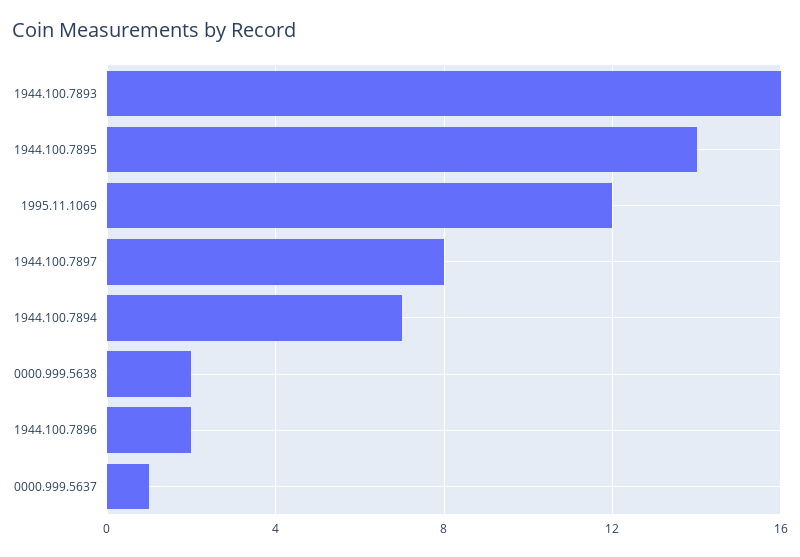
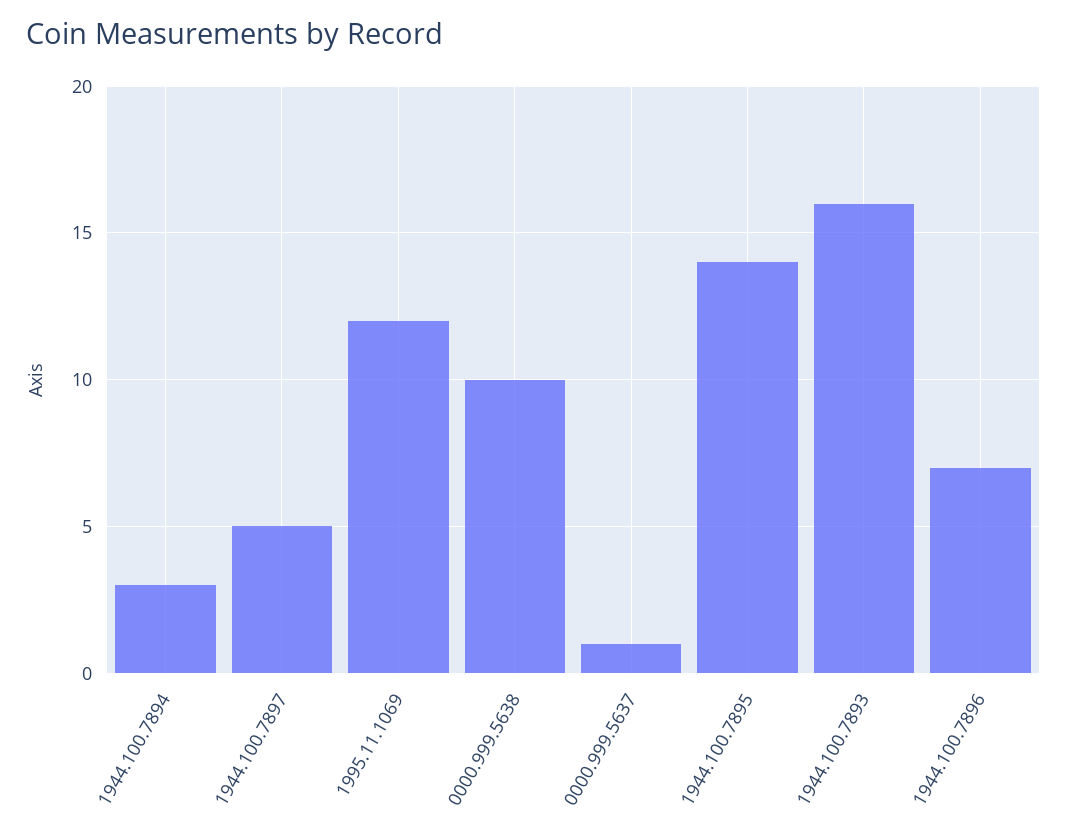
1944.100.7897: 8 -> 5
1944.100.7894: 7 -> 3
0000.999.5638: 2 -> 10
1944.100.7896: 2 -> 7

